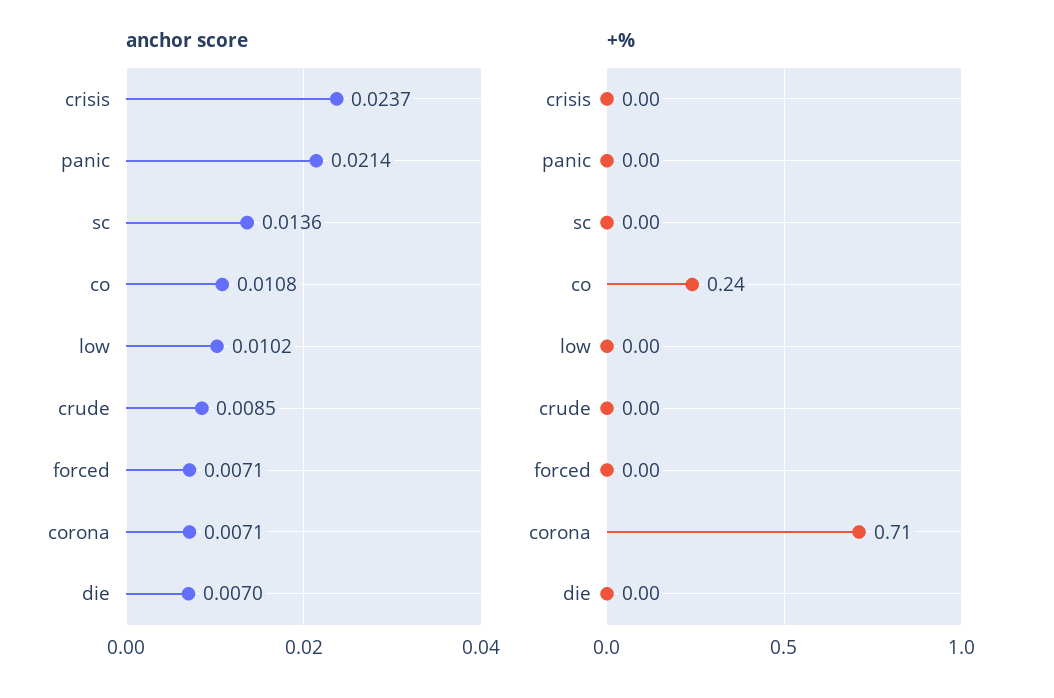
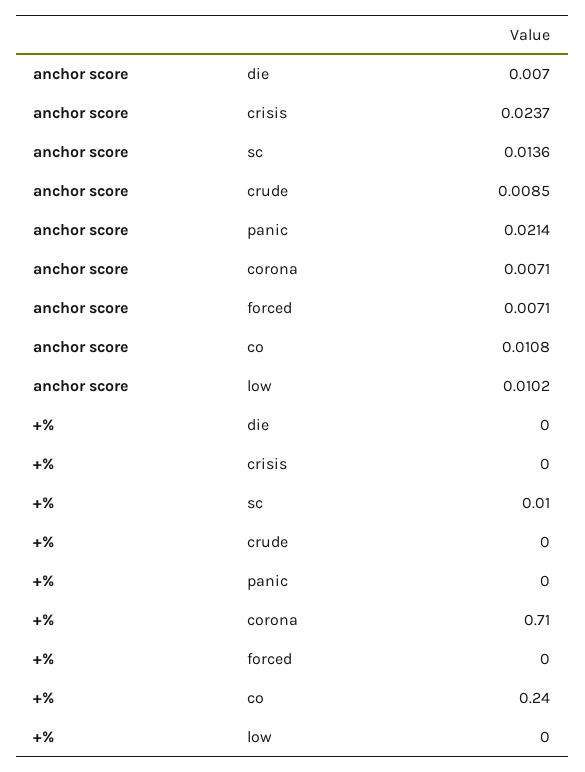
+%, sc: 0 -> 0.01

